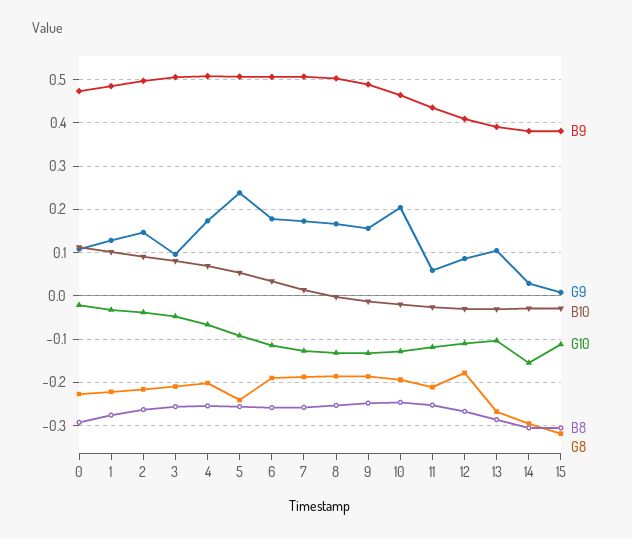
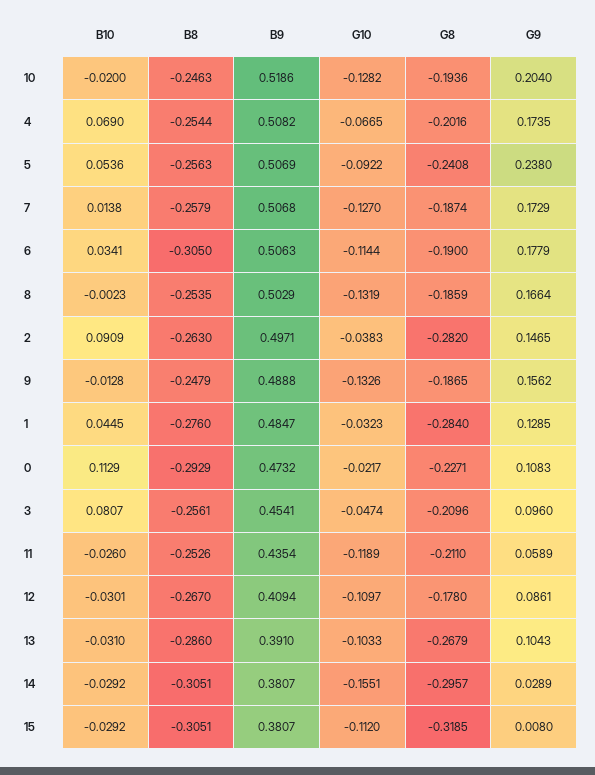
B10, 1: 0.1 -> 0.0445
G8, 1: -0.22 -> -0.284
G8, 2: -0.22 -> -0.282
B9, 3: 0.5 -> 0.4541
B8, 6: -0.26 -> -0.305
B9, 10: 0.46 -> 0.5186

